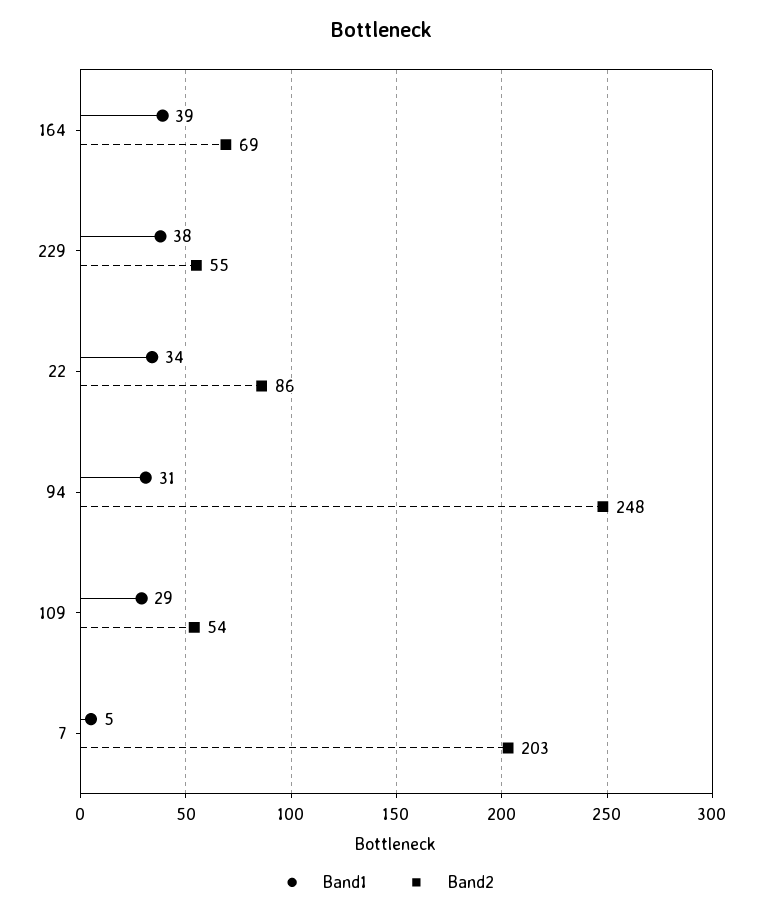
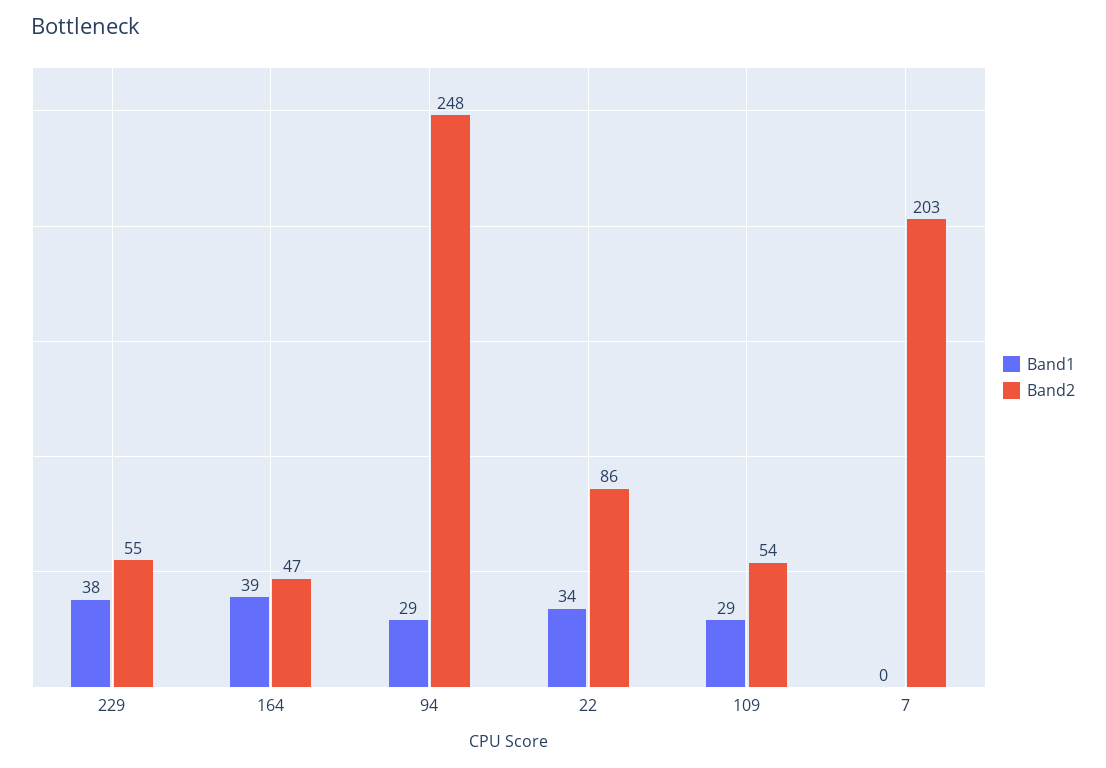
Band2, 164: 69 -> 47
Band1, 94: 31 -> 29
Band1, 7: 5 -> 0

